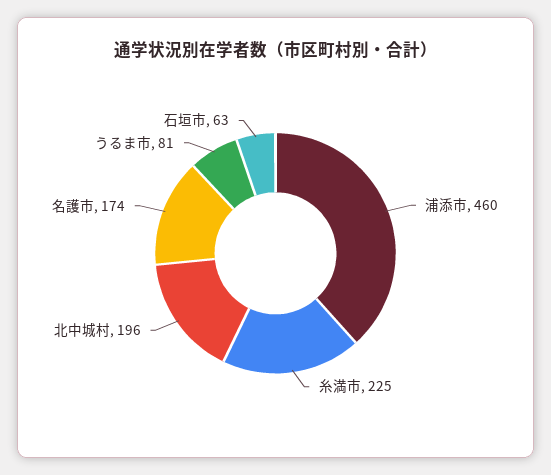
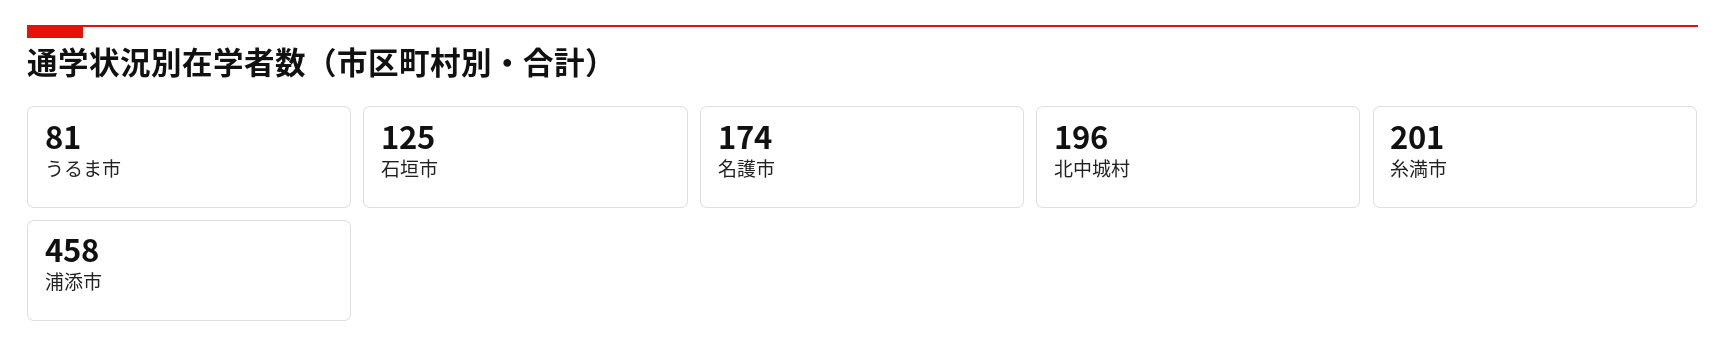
浦添市: 460 -> 458
糸満市: 225 -> 201
石垣市: 63 -> 125

